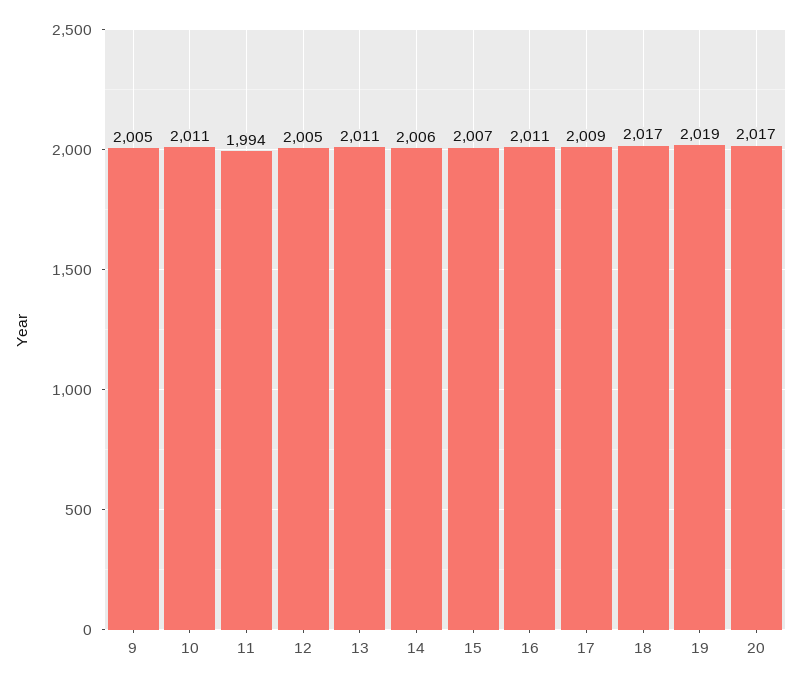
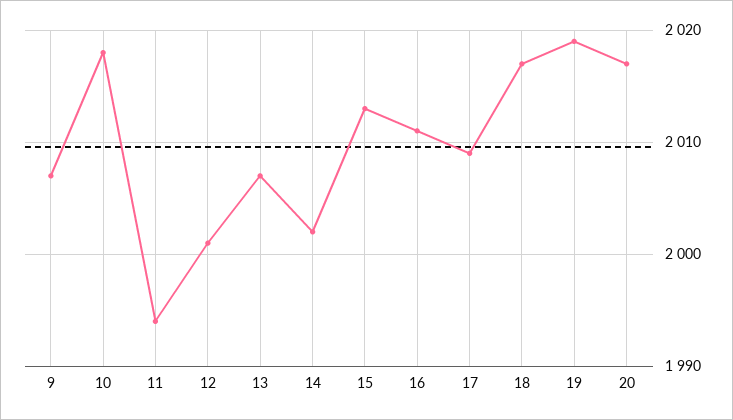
9: 2005 -> 2007
10: 2011 -> 2018
12: 2005 -> 2001
13: 2011 -> 2007
14: 2006 -> 2002
15: 2007 -> 2013

